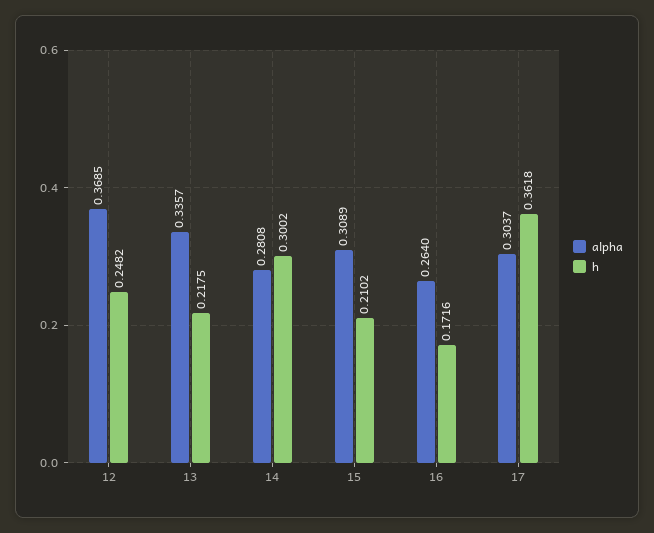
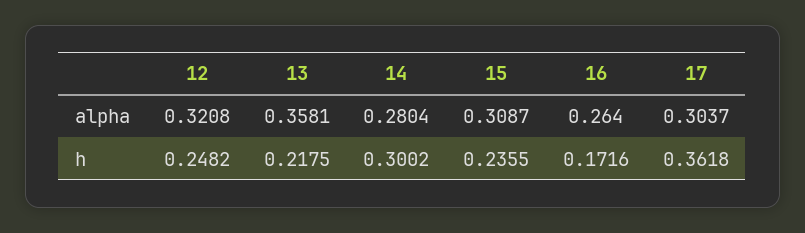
alpha, 12: 0.3685 -> 0.3208
alpha, 13: 0.3357 -> 0.3581
alpha, 14: 0.2808 -> 0.2804
alpha, 15: 0.3089 -> 0.3087
h, 15: 0.2102 -> 0.2355

